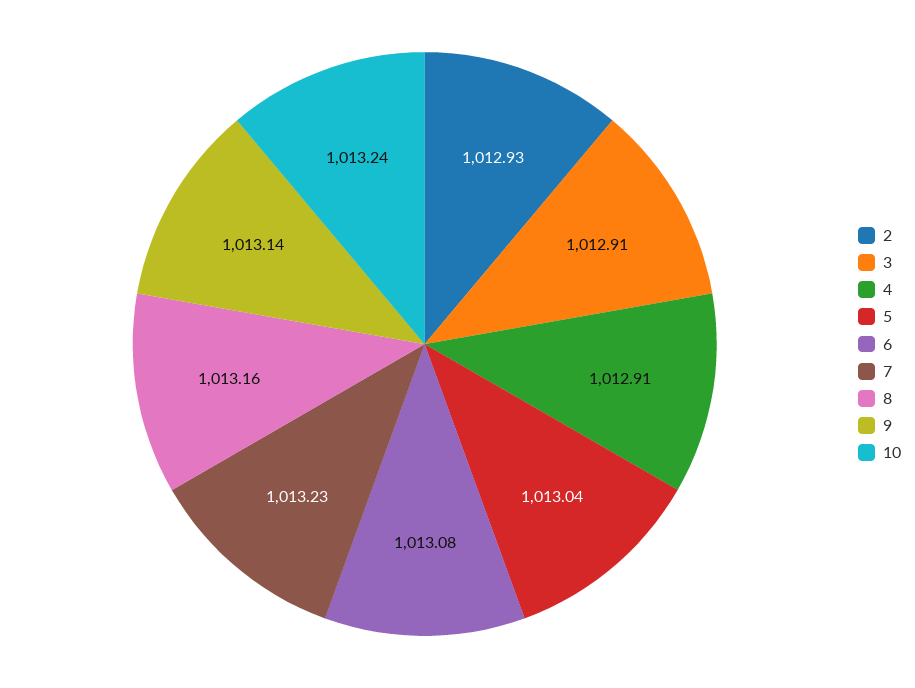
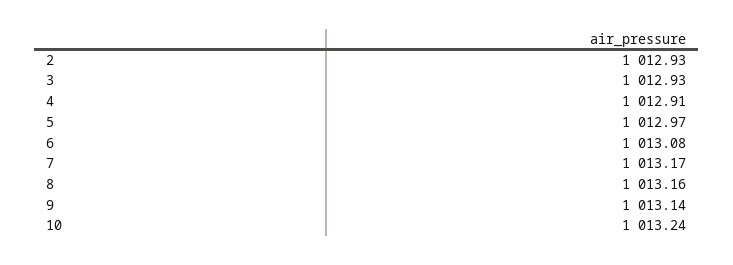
3: 1012.91 -> 1012.93
5: 1013.04 -> 1012.97
7: 1013.23 -> 1013.17

